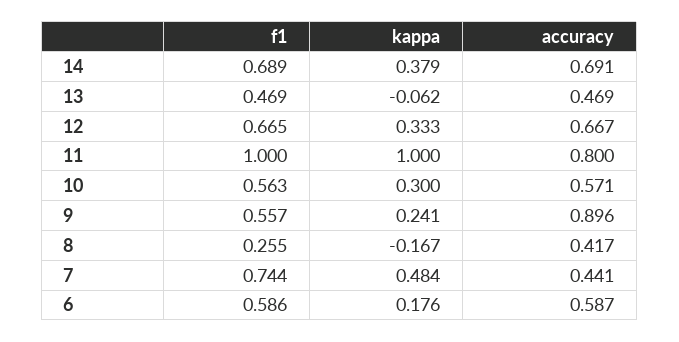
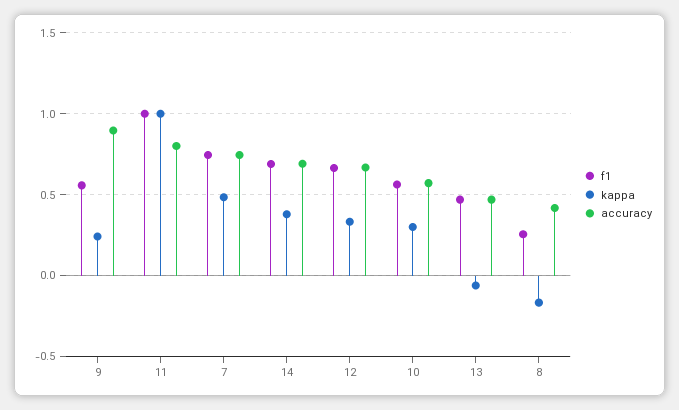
accuracy, 7: 0.441 -> 0.75
f1, 6: 0.586 -> none
kappa, 6: 0.176 -> none
accuracy, 6: 0.587 -> none

